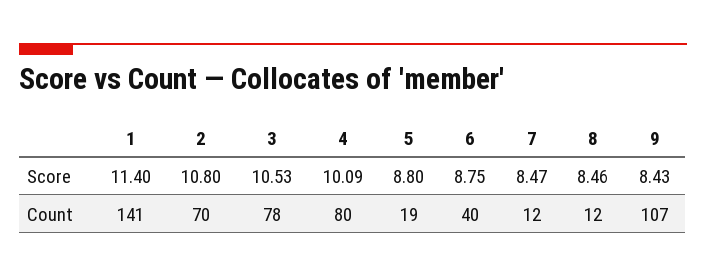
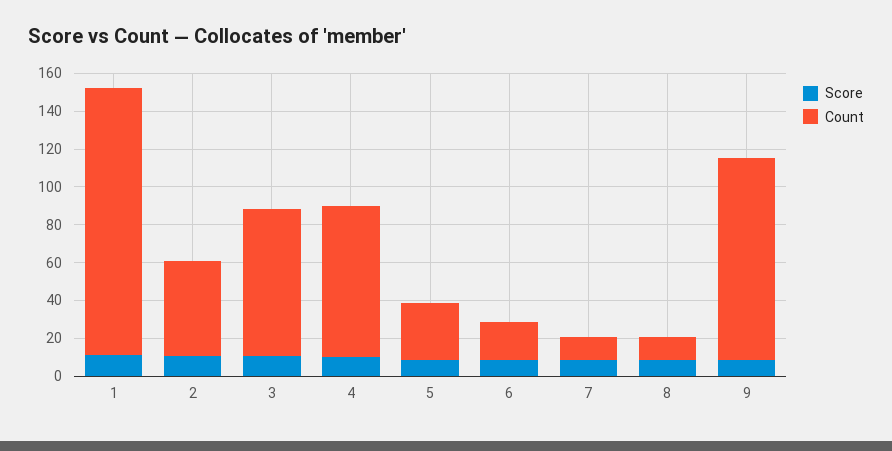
Count, 2: 70 -> 50
Count, 5: 19 -> 30
Count, 6: 40 -> 20

